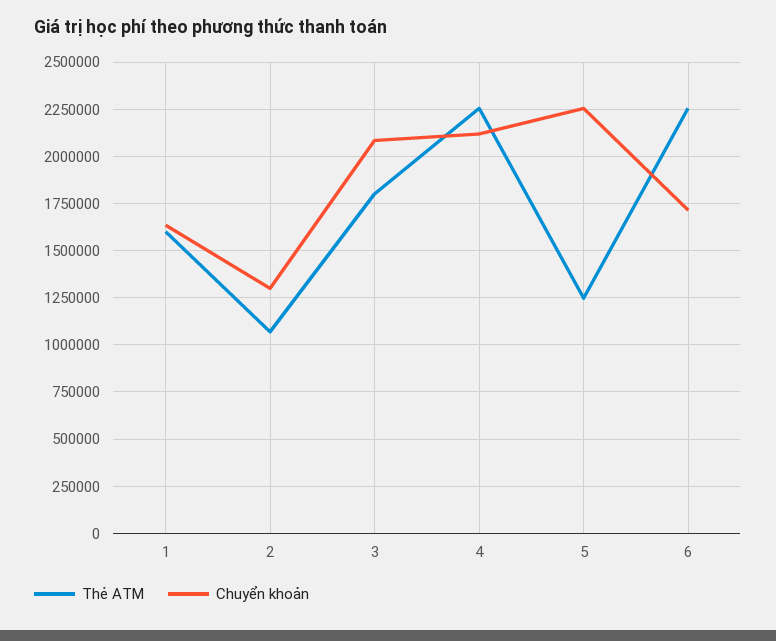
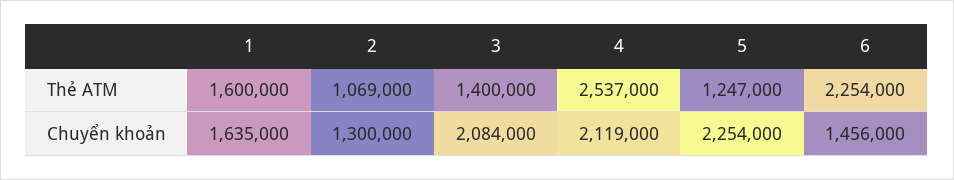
Thẻ ATM, 3: 1800000 -> 1400000
Thẻ ATM, 4: 2250000 -> 2537000
Chuyển khoản, 6: 1700000 -> 1456000

